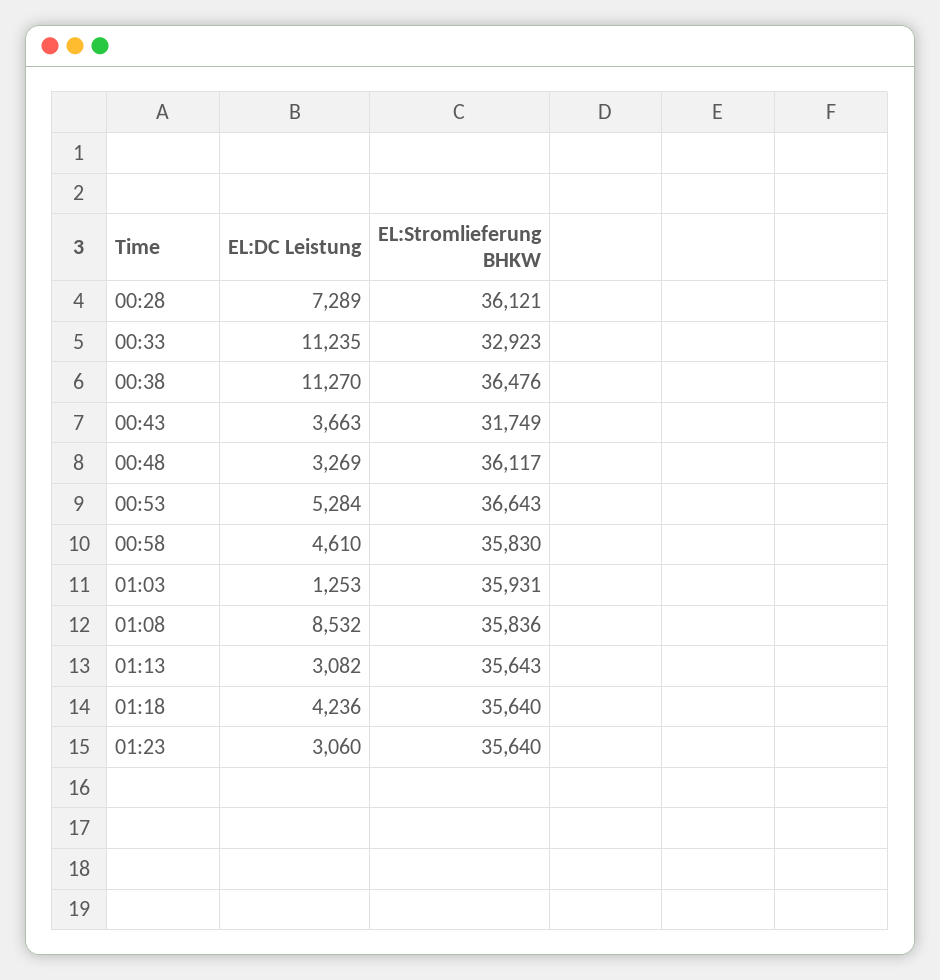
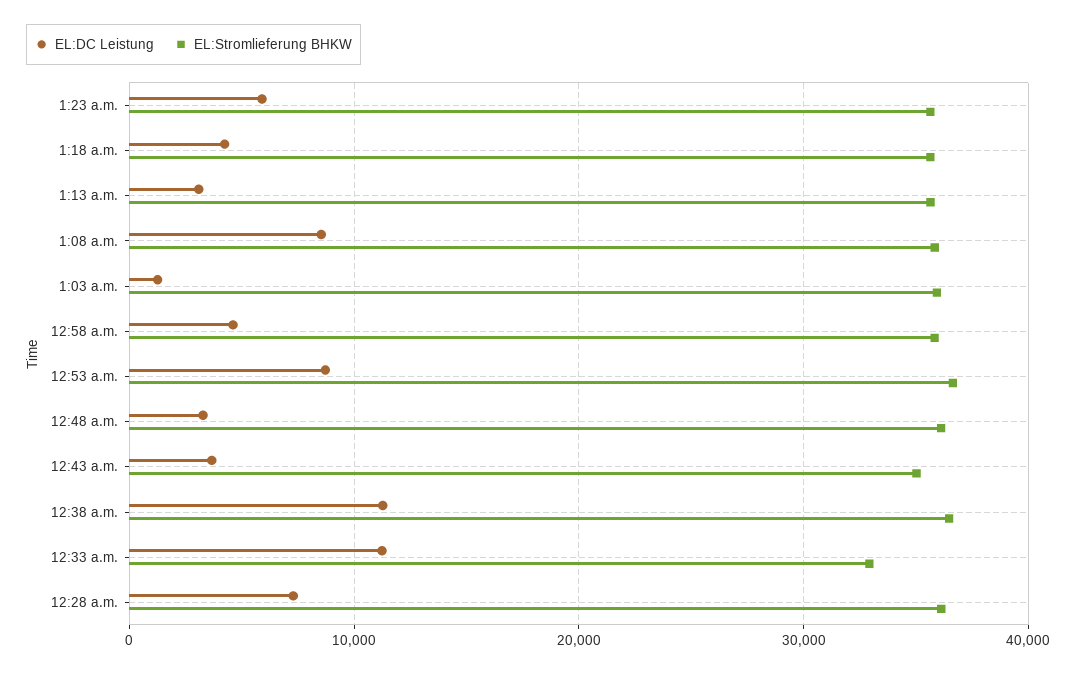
EL:Stromlieferung BHKW, 00:43: 31749 -> 35000
EL:DC Leistung, 00:53: 5284 -> 9000
EL:DC Leistung, 01:23: 3060 -> 6000

